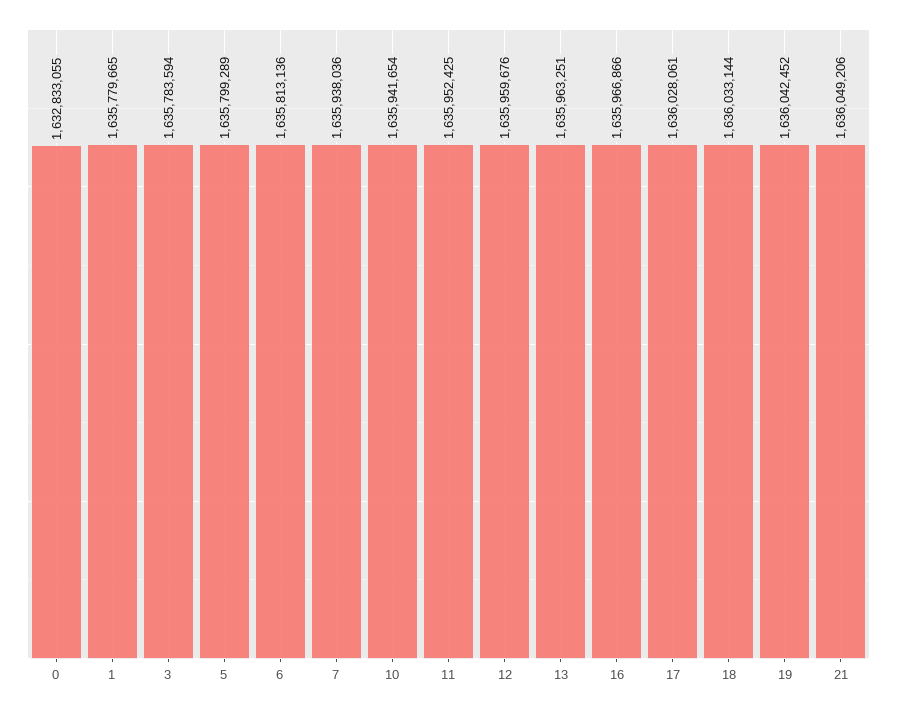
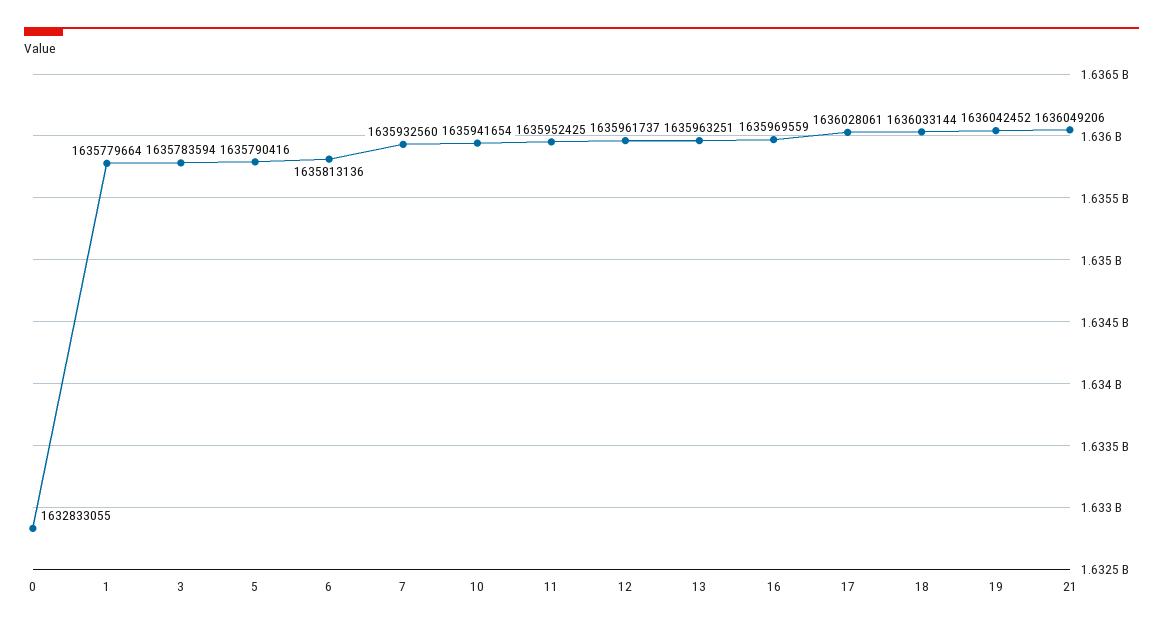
1: 1635779665 -> 1635779664
5: 1635799289 -> 1635790416
7: 1635938036 -> 1635932560
12: 1635959676 -> 1635961737
16: 1635966866 -> 1635969559

